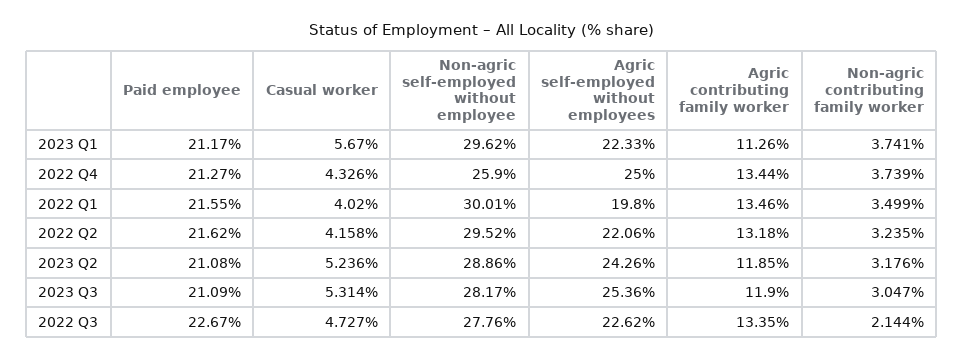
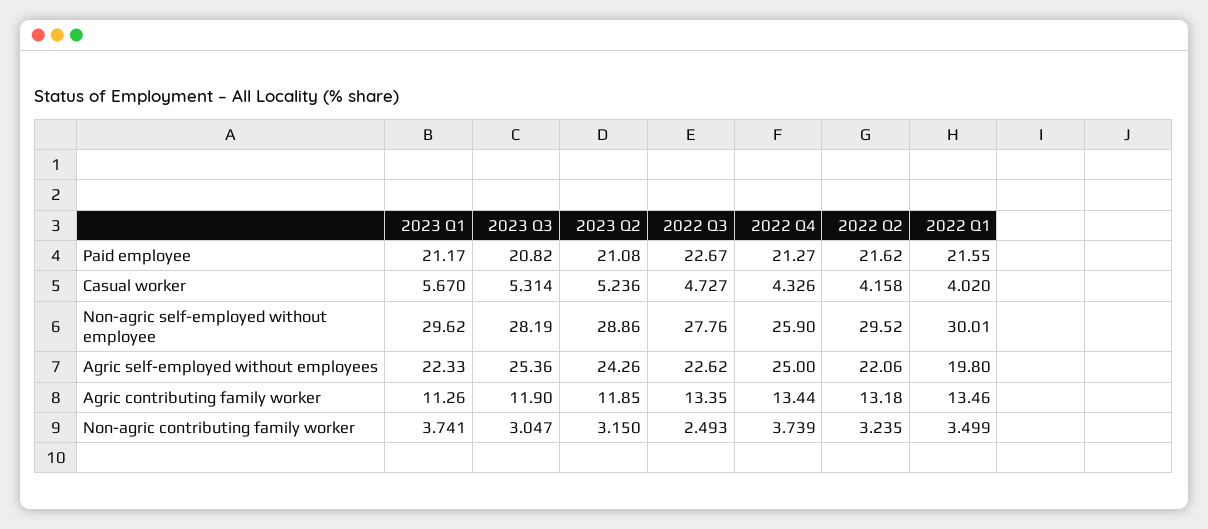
Non-agric contributing family worker, 2023 Q2: 3.176 -> 3.15
Paid employee, 2023 Q3: 21.09 -> 20.82
Non-agric self-employed without employee, 2023 Q3: 28.17 -> 28.19
Non-agric contributing family worker, 2022 Q3: 2.144 -> 2.493

